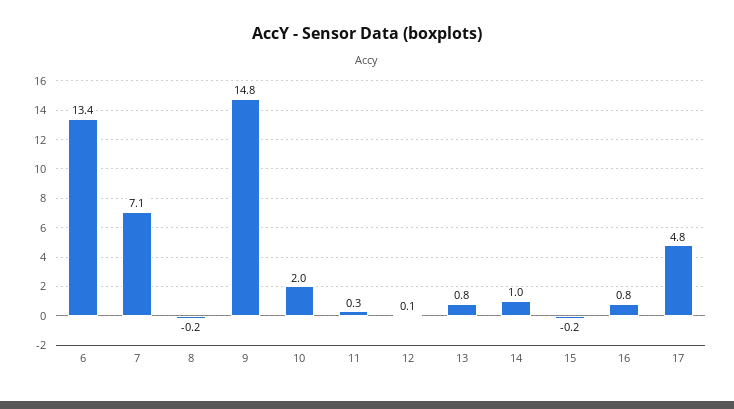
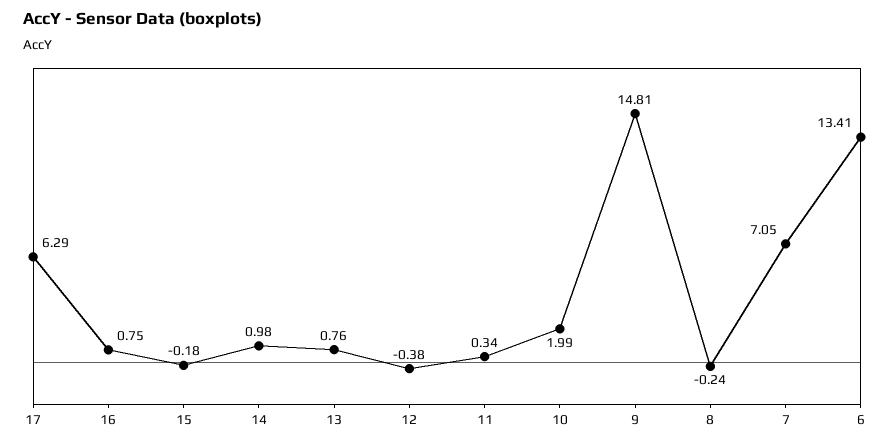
12: 0.1 -> -0.38
17: 4.8 -> 6.29

